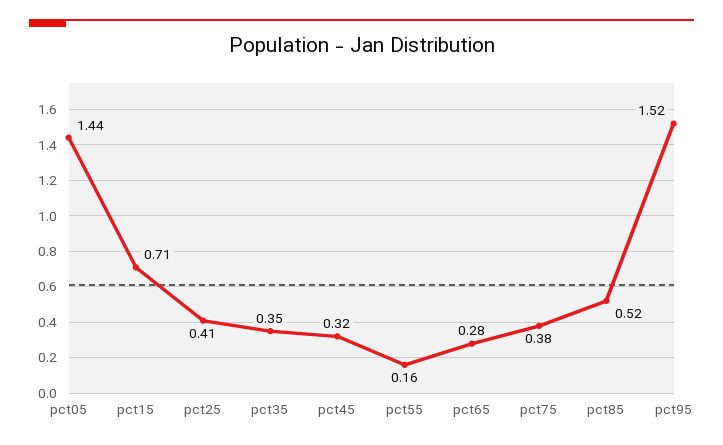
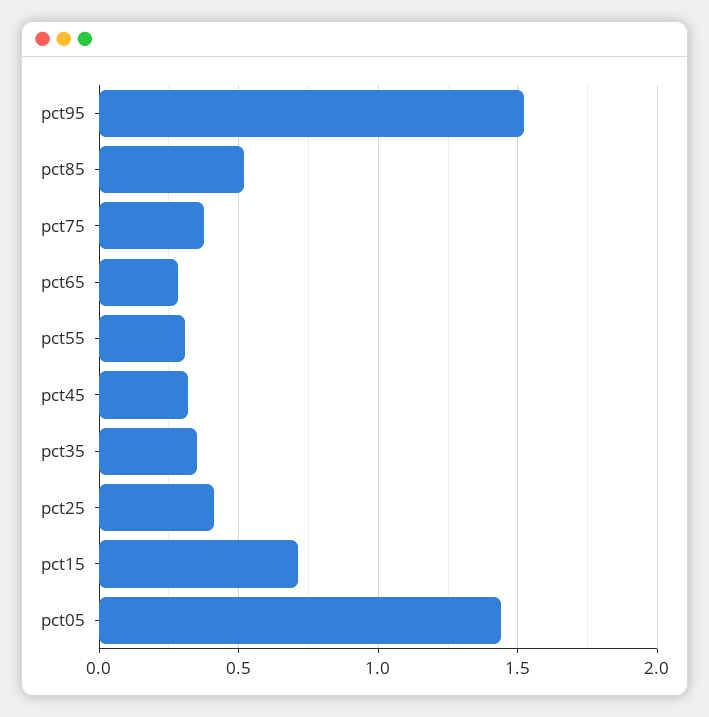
pct55: 0.16 -> 0.3

